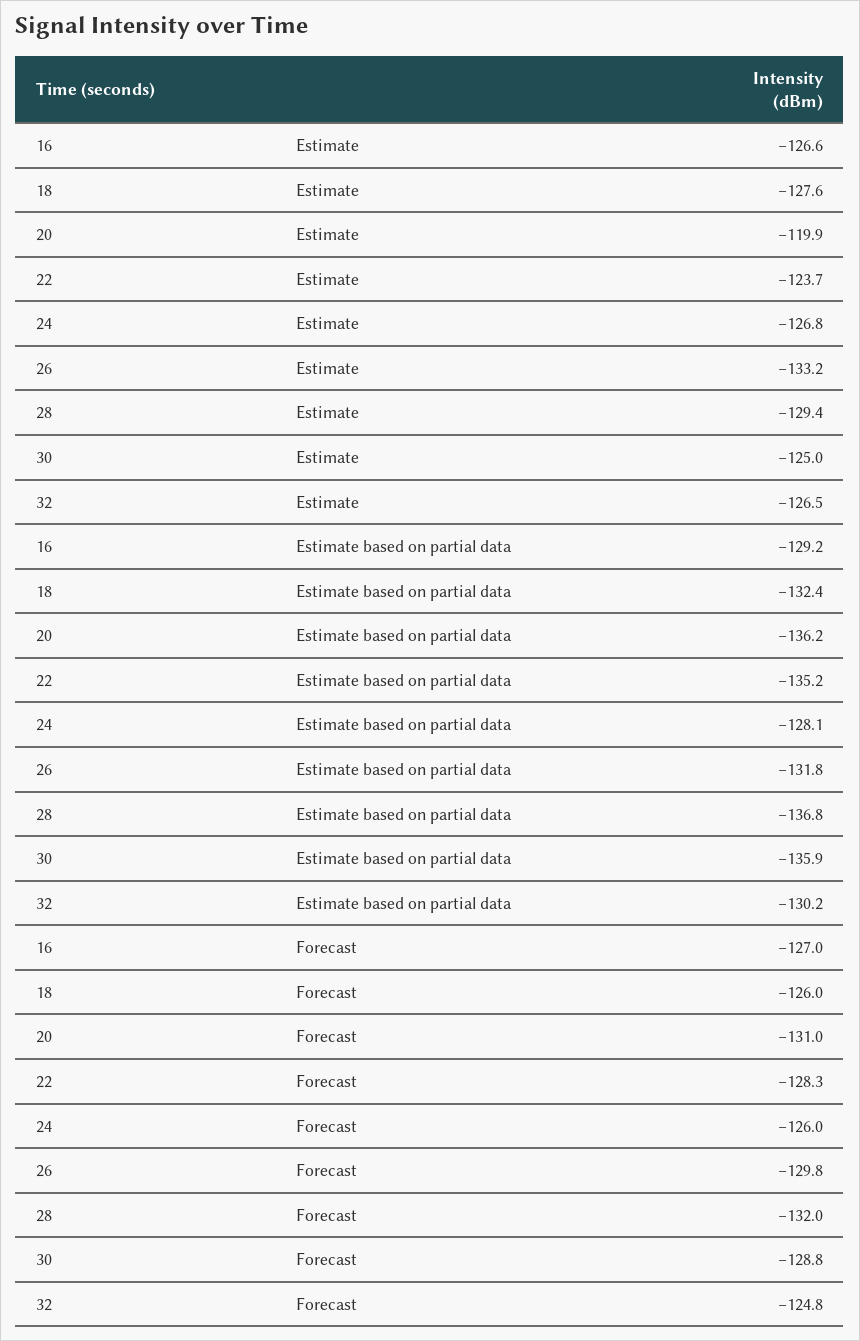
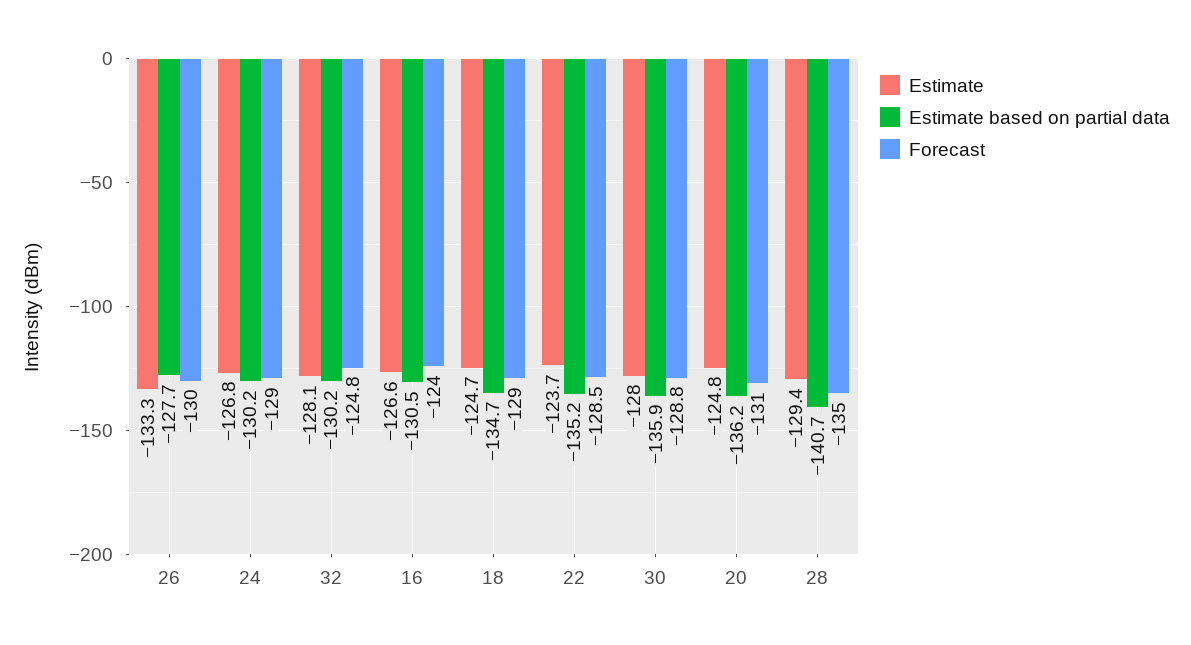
Estimate, 18: -127.6 -> -124.7
Estimate, 20: -119.9 -> -124.8
Estimate, 26: -133.2 -> -133.3
Estimate, 30: -125 -> -128
Estimate, 32: -126.5 -> -128.1
Estimate based on partial data, 16: -129.2 -> -130.5
Estimate based on partial data, 18: -132.4 -> -134.7
Estimate based on partial data, 24: -128.1 -> -130.2
Estimate based on partial data, 26: -131.8 -> -127.7
Estimate based on partial data, 28: -136.8 -> -140.7
Forecast, 16: -127 -> -124
Forecast, 18: -126 -> -129
Forecast, 22: -128.3 -> -128.5
Forecast, 24: -126 -> -129
Forecast, 26: -129.8 -> -130
Forecast, 28: -132 -> -135

